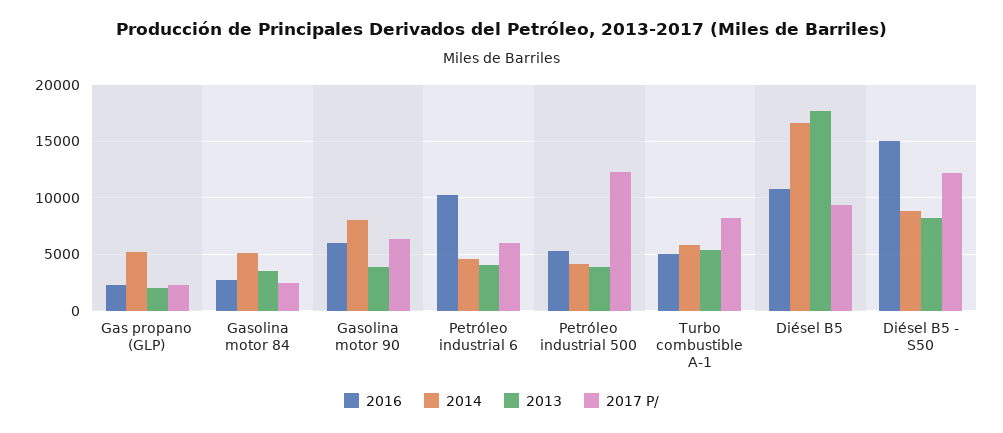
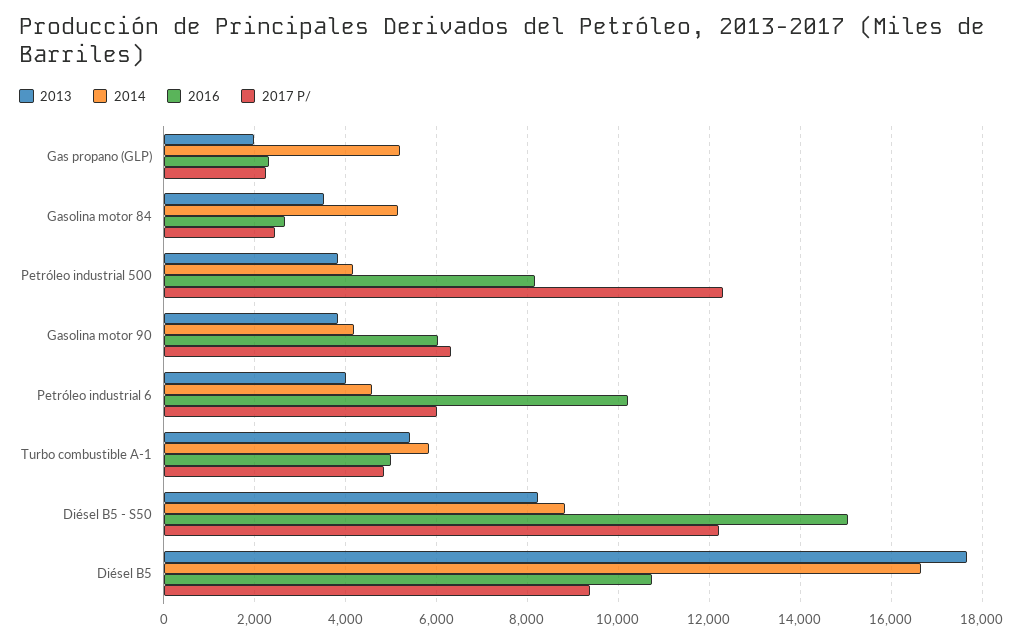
2014, Gasolina motor 90: 8000 -> 4200
2016, Petróleo industrial 500: 5000 -> 8200
2017 P/, Turbo combustible A-1: 8000 -> 4800

